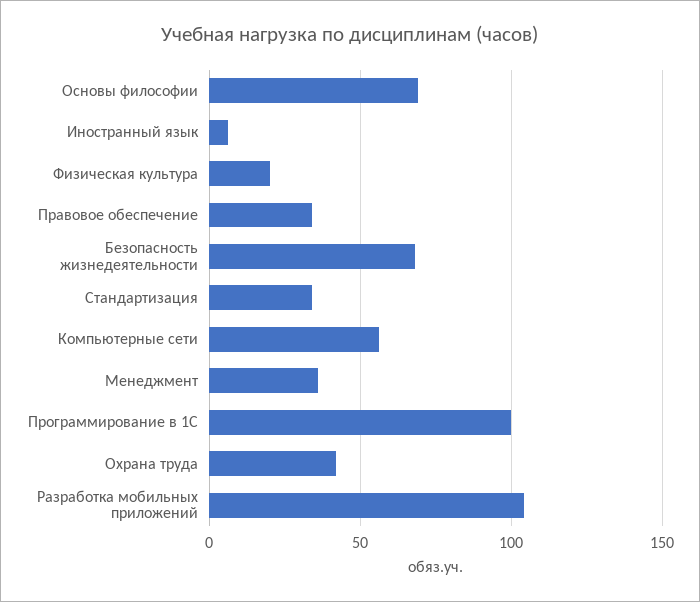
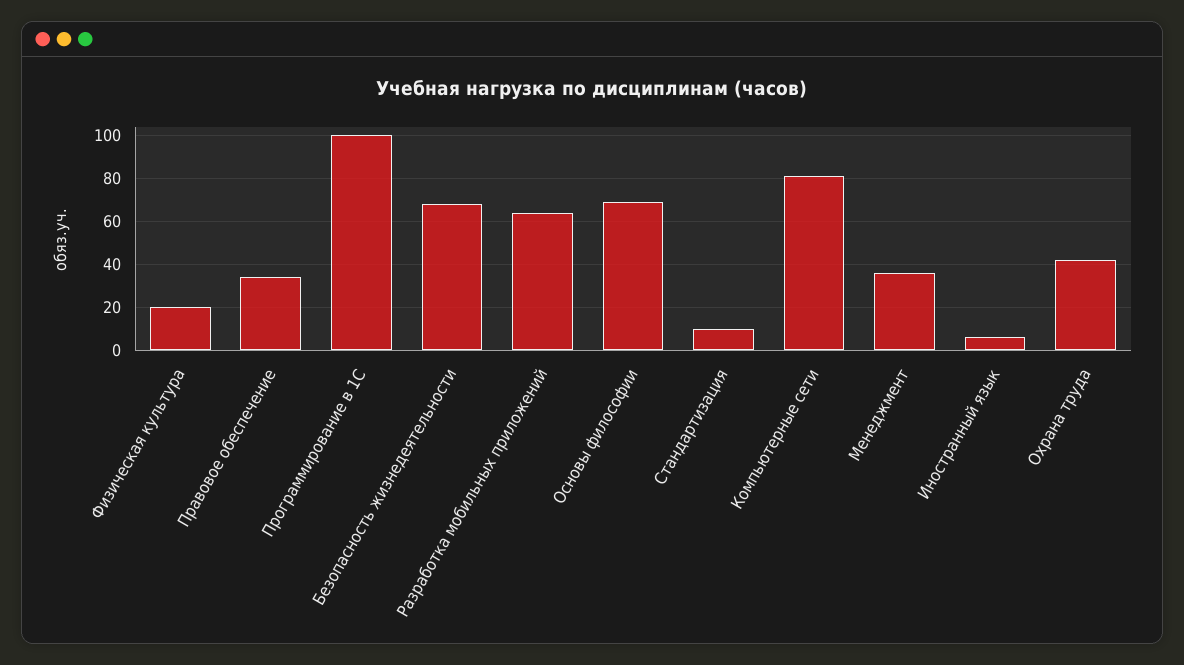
Стандартизация: 35 -> 10
Компьютерные сети: 55 -> 80
Разработка мобильных приложений: 105 -> 65

